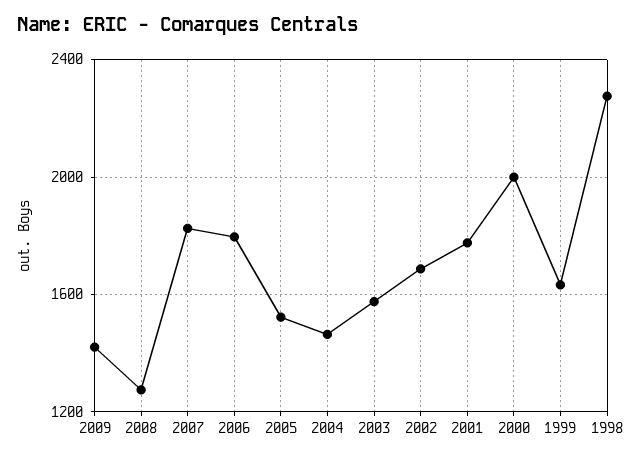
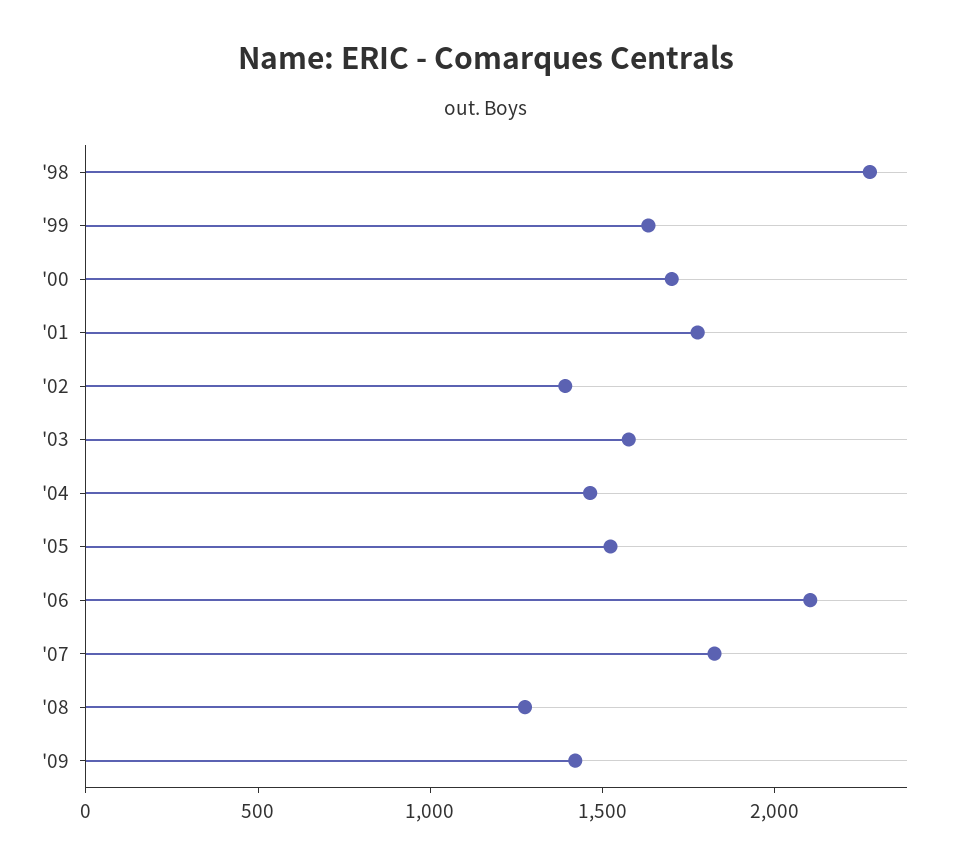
2006: 1800 -> 2100
2002: 1700 -> 1400
2000: 2000 -> 1700

